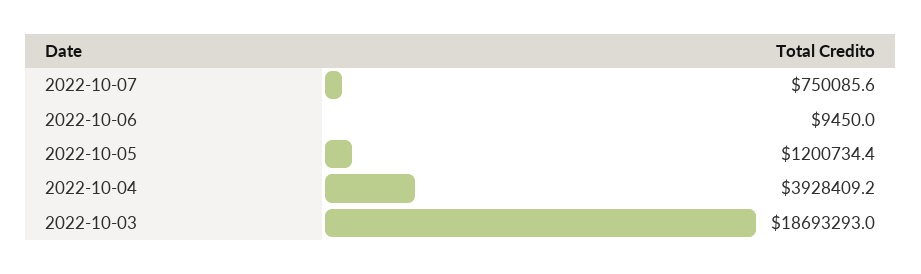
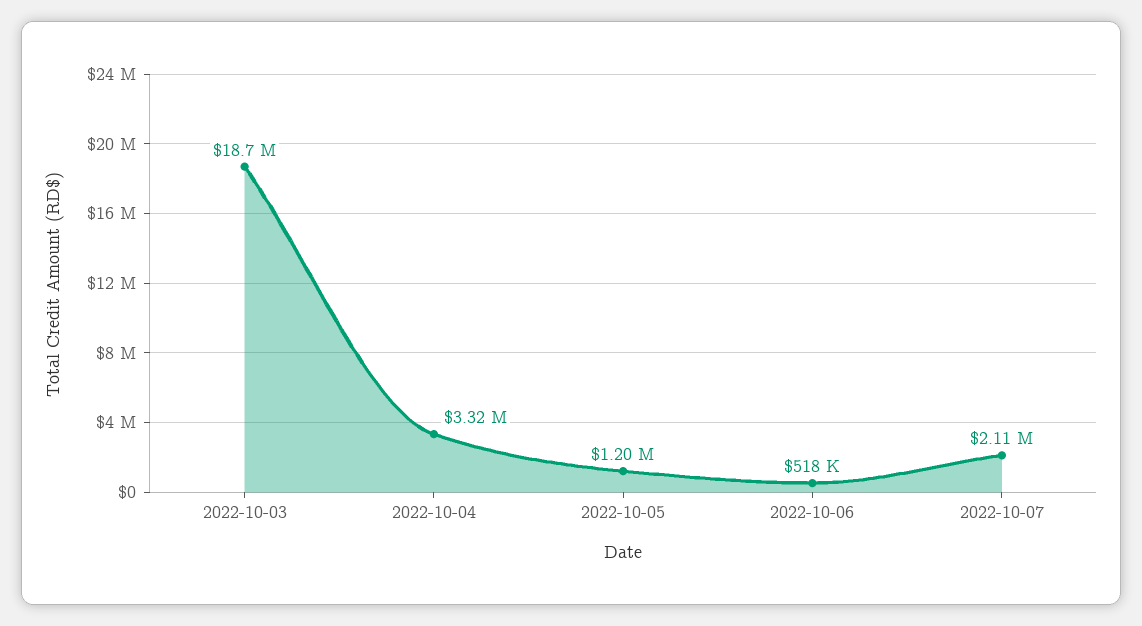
2022-10-07: 750085.6 -> 2110000
2022-10-06: 9450 -> 518000
2022-10-04: 3928409.2 -> 3320000

